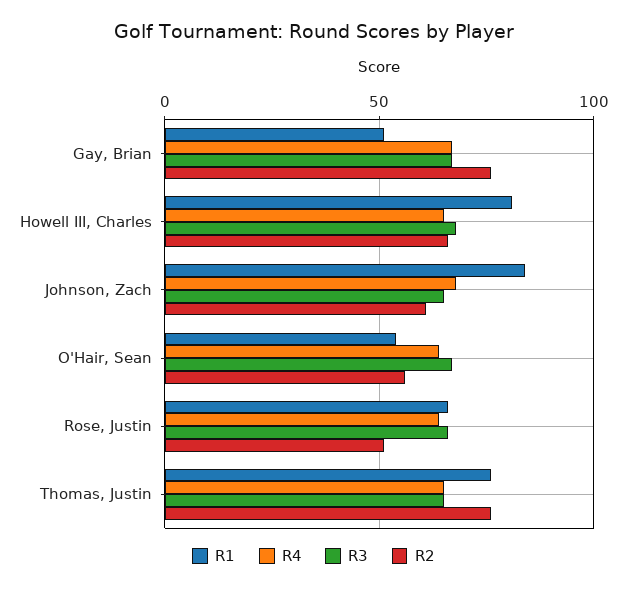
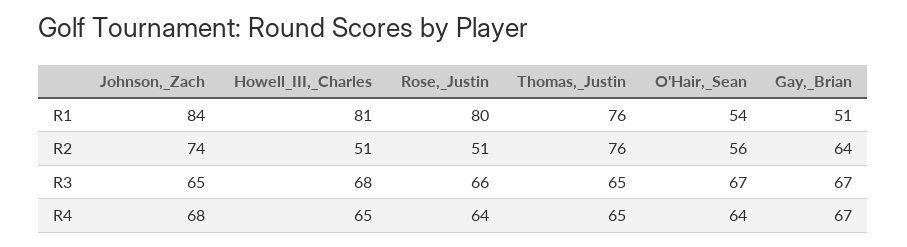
R2, Gay, Brian: 75 -> 64
R2, Howell III, Charles: 65 -> 51
R2, Johnson, Zach: 60 -> 74
R1, Rose, Justin: 65 -> 80

